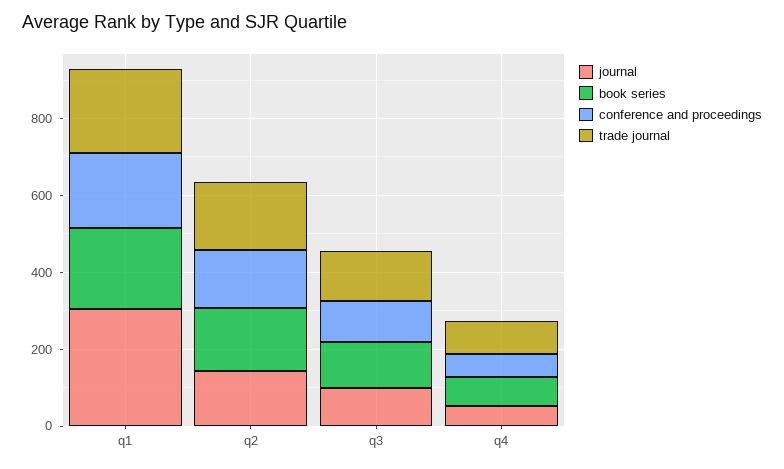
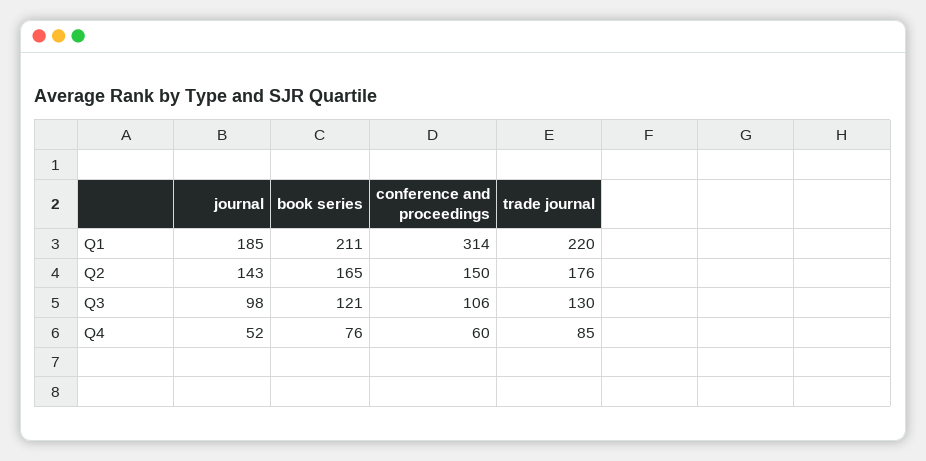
journal, q1: 300 -> 185
conference and proceedings, q1: 200 -> 314

